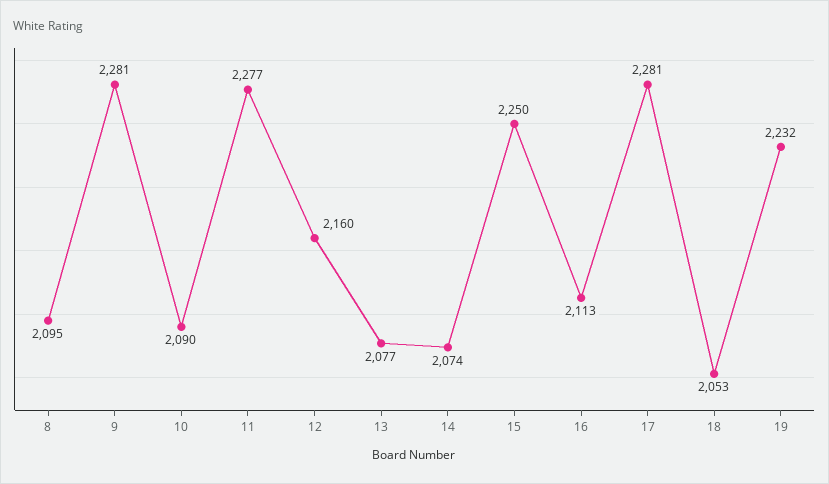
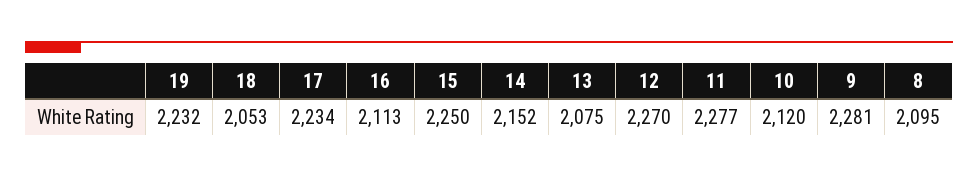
10: 2090 -> 2120
12: 2160 -> 2270
13: 2077 -> 2075
14: 2074 -> 2152
17: 2281 -> 2234

